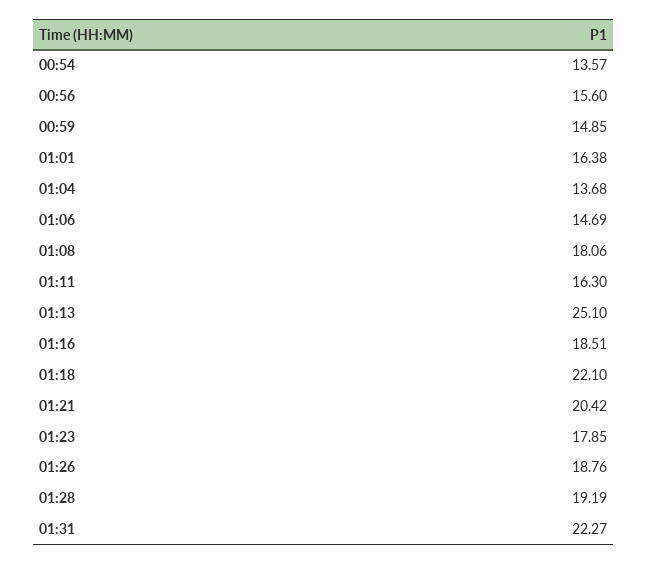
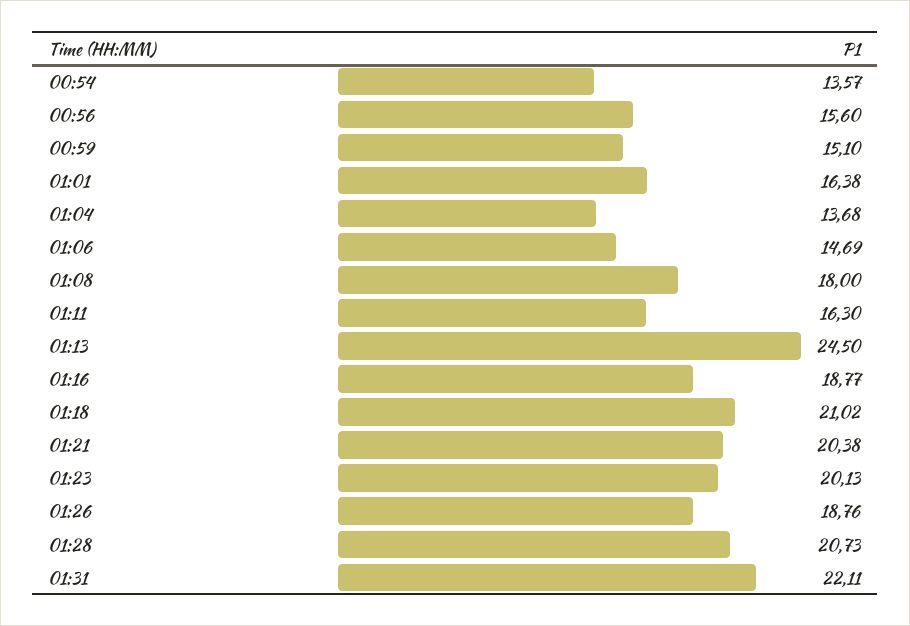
00:59: 14.85 -> 15.1
01:08: 18.06 -> 18
01:13: 25.1 -> 24.5
01:16: 18.51 -> 18.77
01:18: 22.1 -> 21.02
01:21: 20.42 -> 20.38
01:23: 17.85 -> 20.13
01:28: 19.19 -> 20.73
01:31: 22.27 -> 22.11

